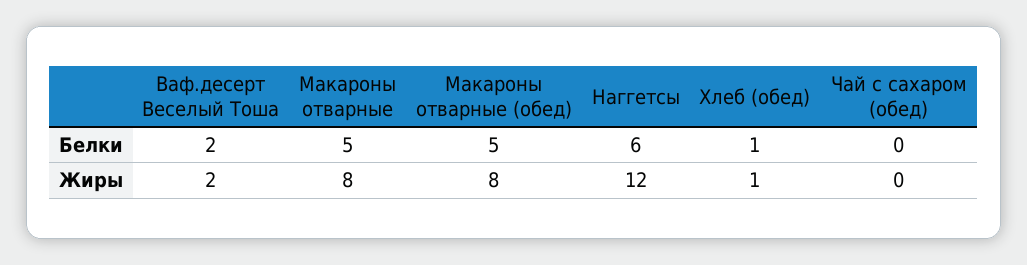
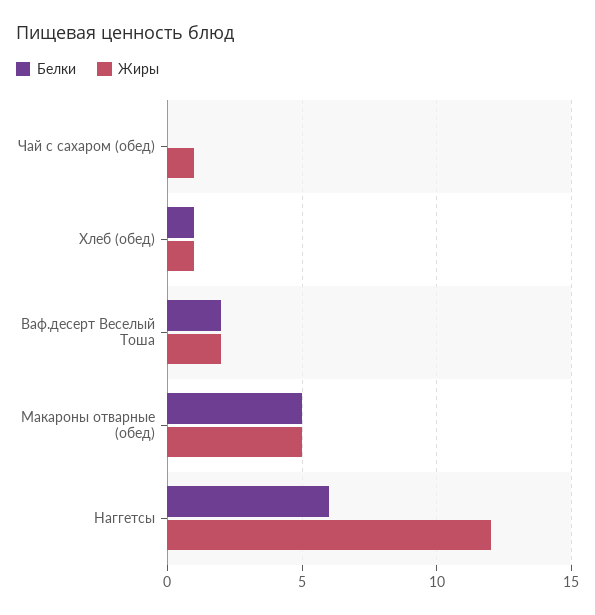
Белки, Макароны отварные: 5 -> none
Жиры, Макароны отварные: 8 -> none
Жиры, Макароны отварные (обед): 8 -> 5
Жиры, Чай с сахаром (обед): 0 -> 1

